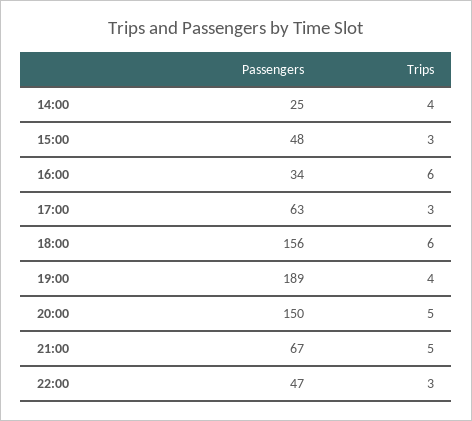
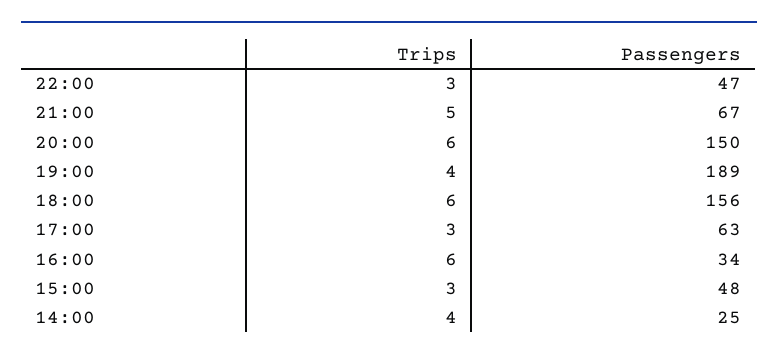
Trips, 20:00: 5 -> 6

